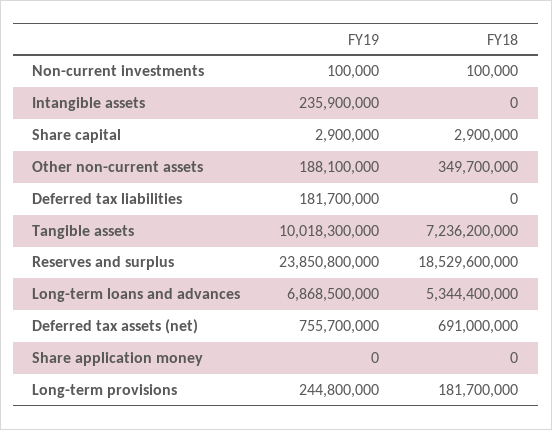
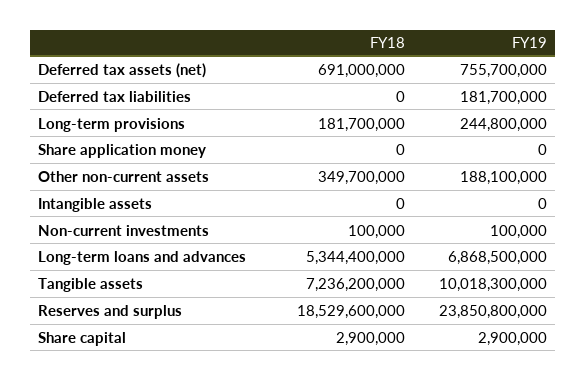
FY19, Intangible assets: 235900000 -> 0

